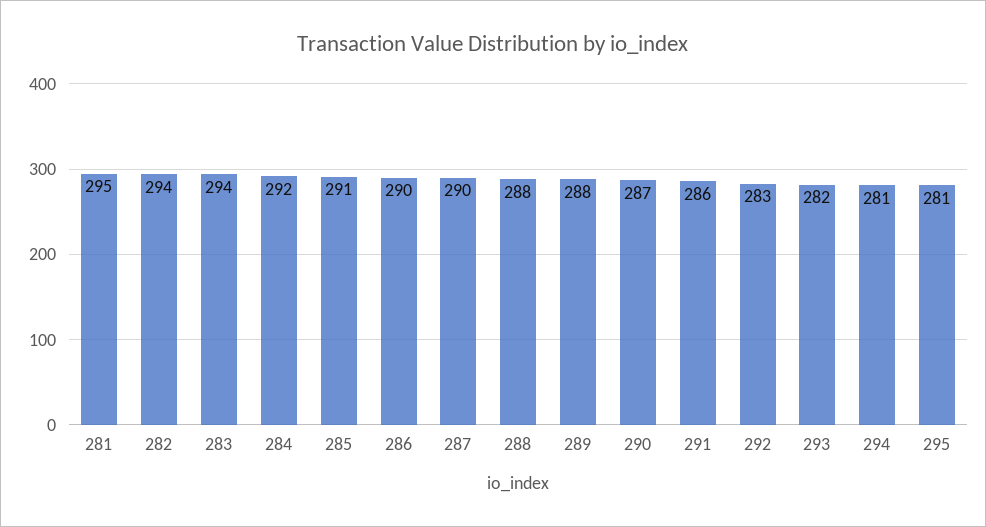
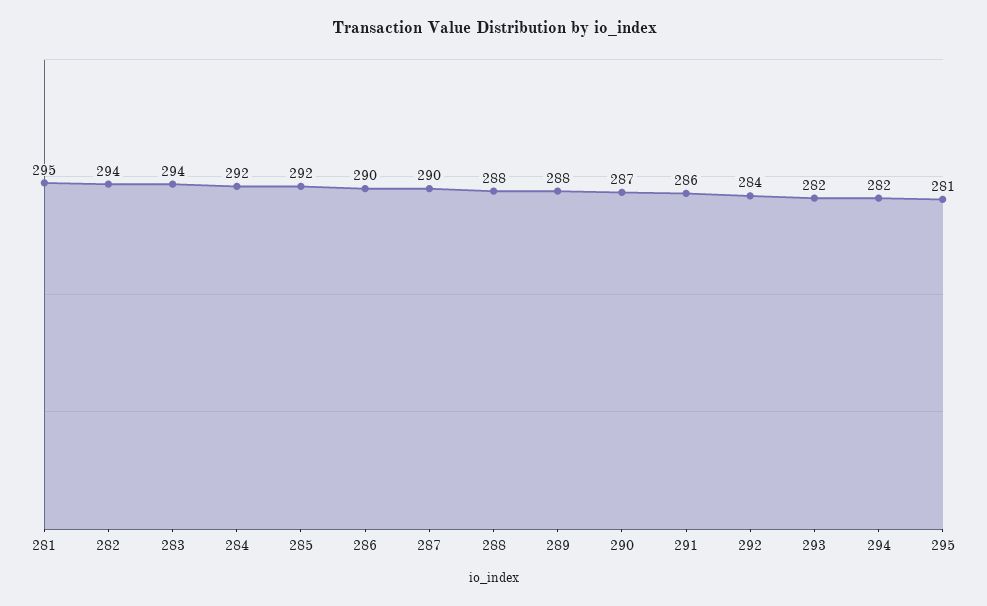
285: 291 -> 292
292: 283 -> 284
294: 281 -> 282

